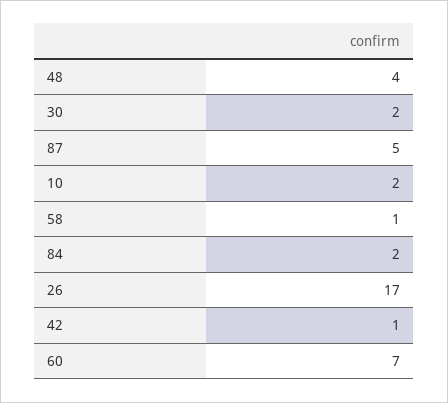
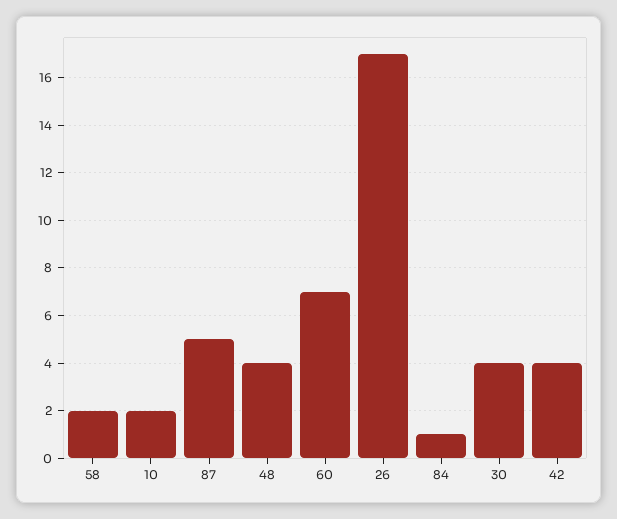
30: 2 -> 4
58: 1 -> 2
84: 2 -> 1
42: 1 -> 4

